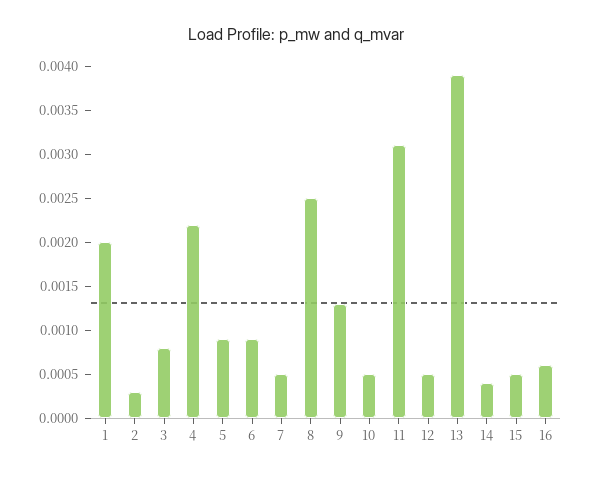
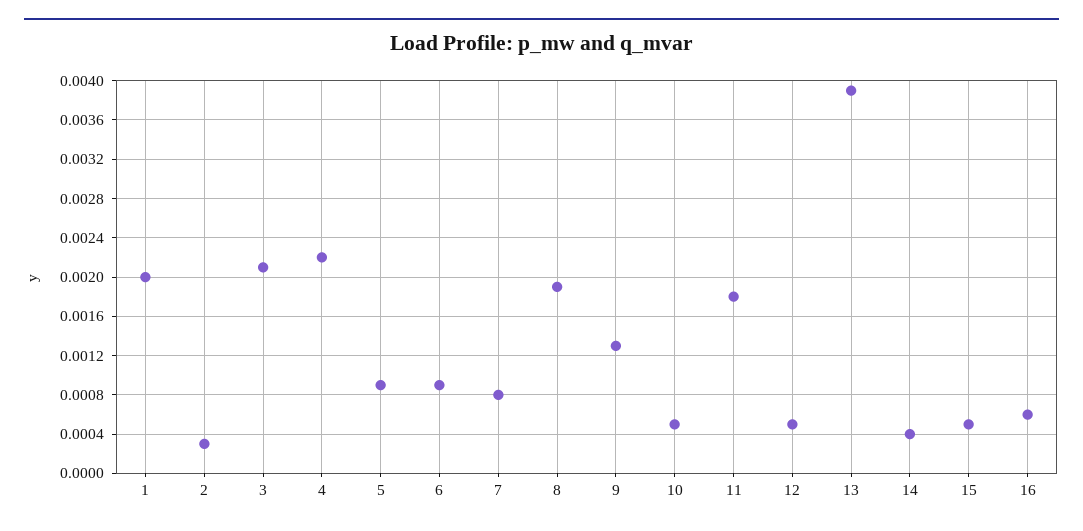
3: 0.0008 -> 0.0021
7: 0.0005 -> 0.0008
8: 0.0025 -> 0.0019
11: 0.0031 -> 0.0018

